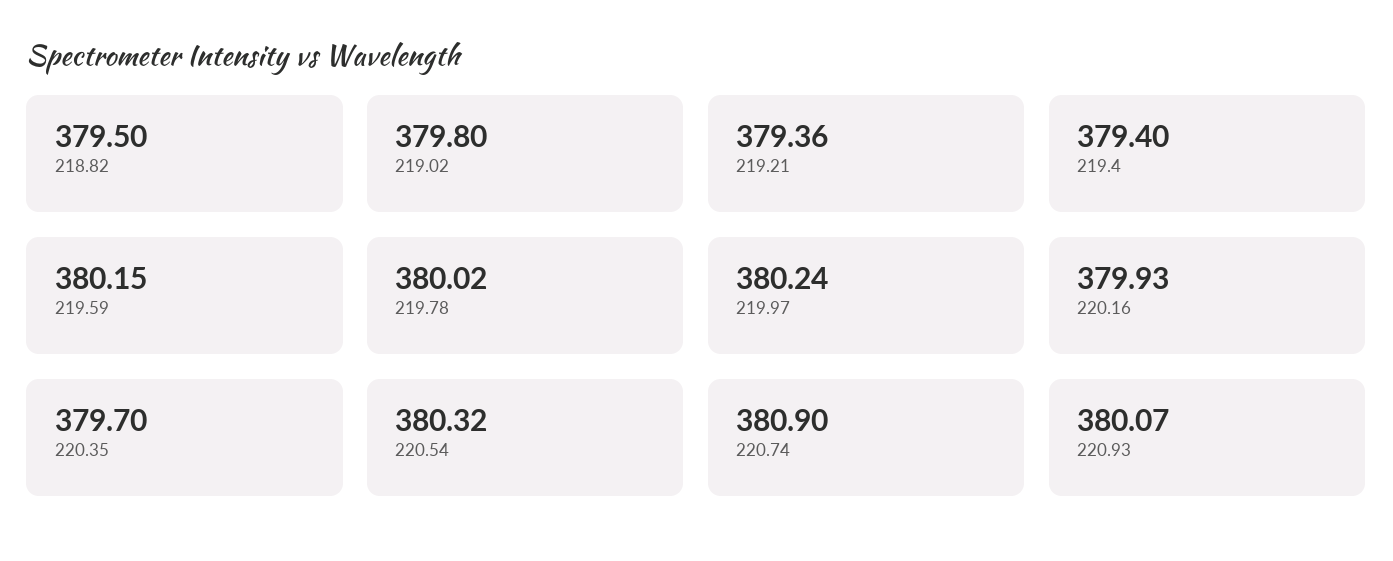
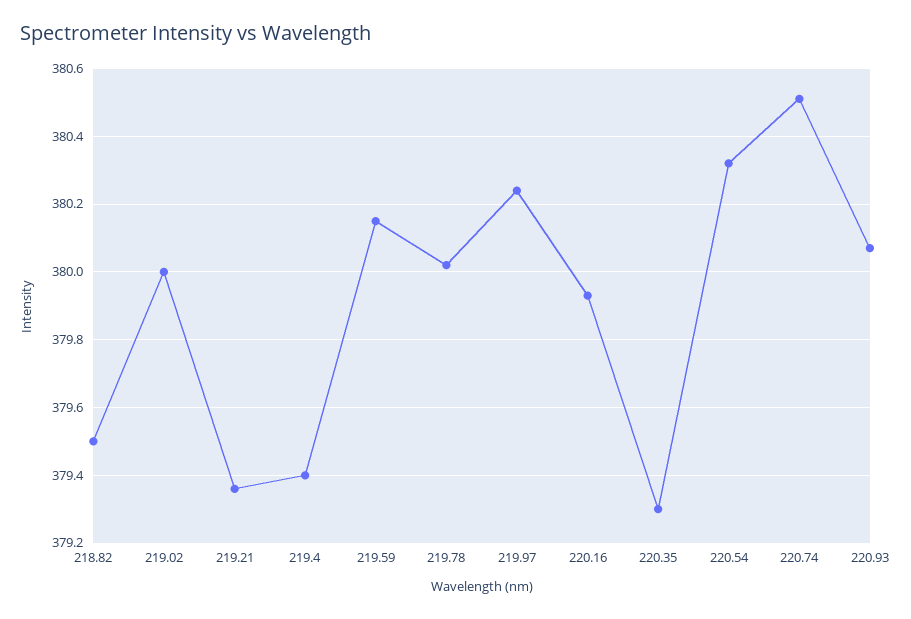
219.02: 379.8 -> 380
220.35: 379.7 -> 379.3
220.74: 380.9 -> 380.5

